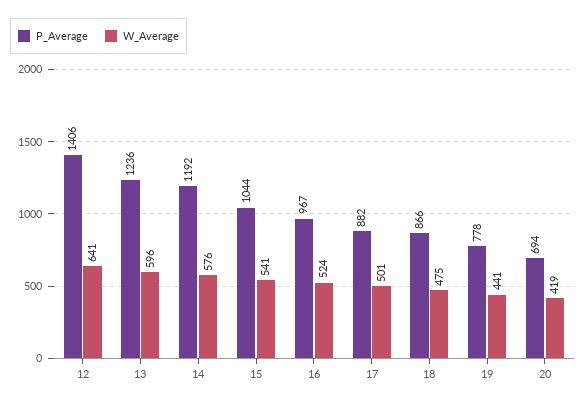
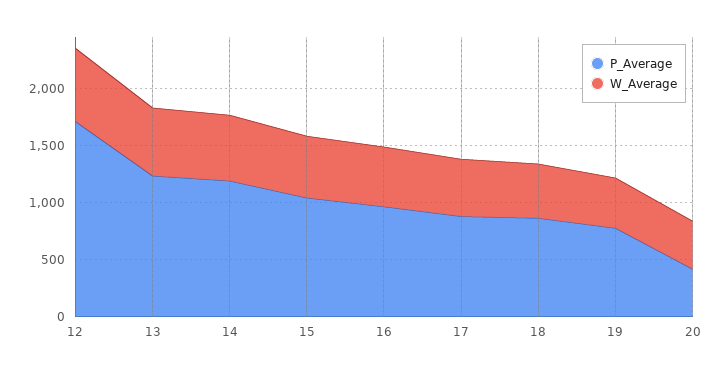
P_Average, 12: 1406 -> 1700
P_Average, 20: 694 -> 400

